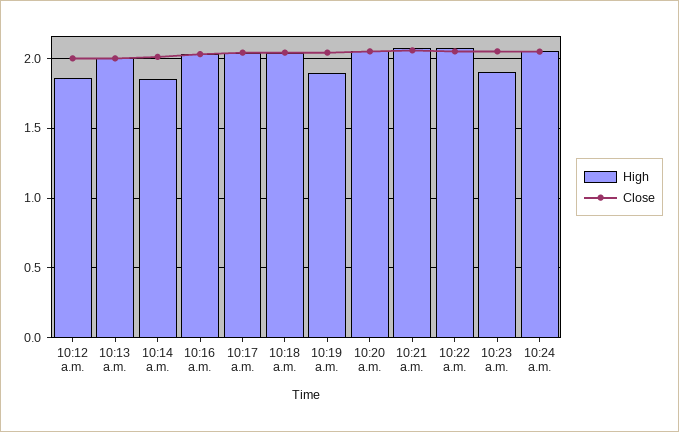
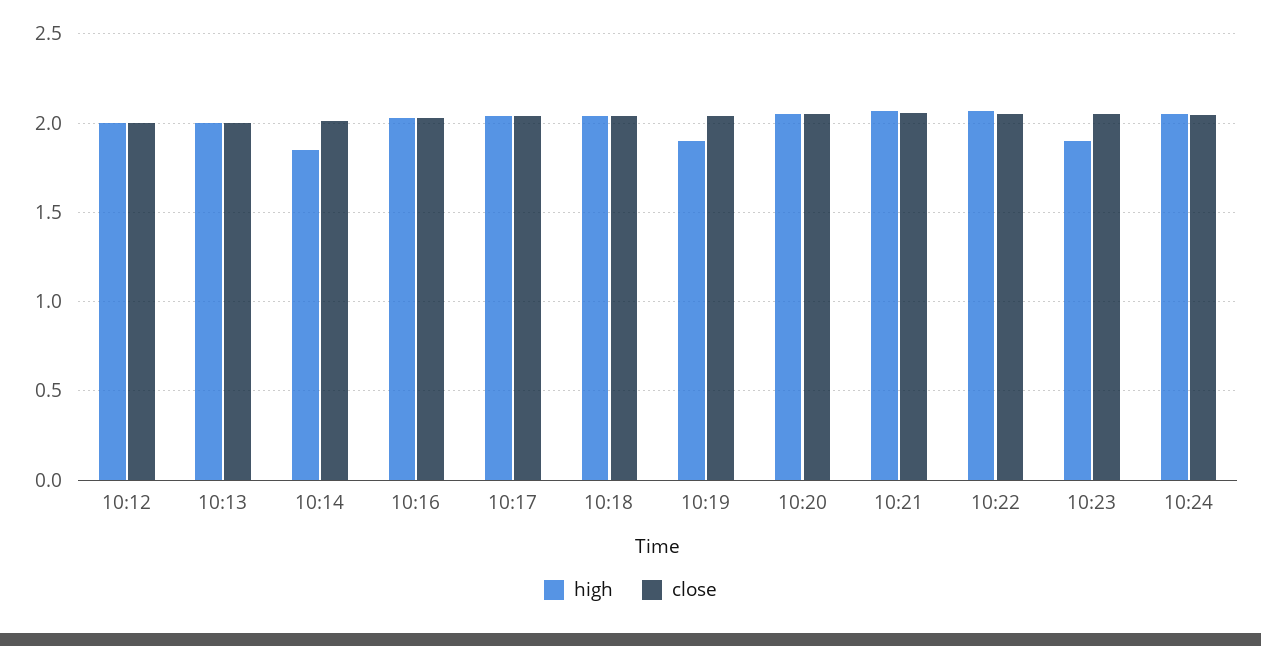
High, 10:12 a.m.: 1.85 -> 2

